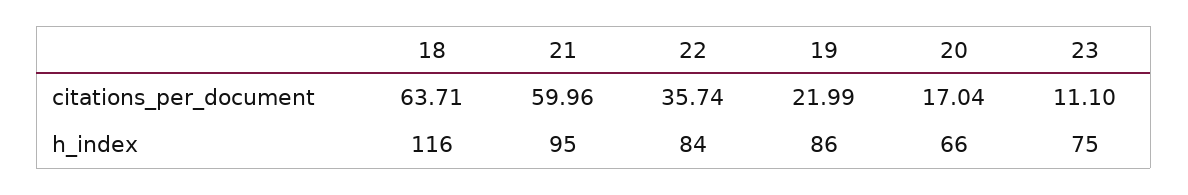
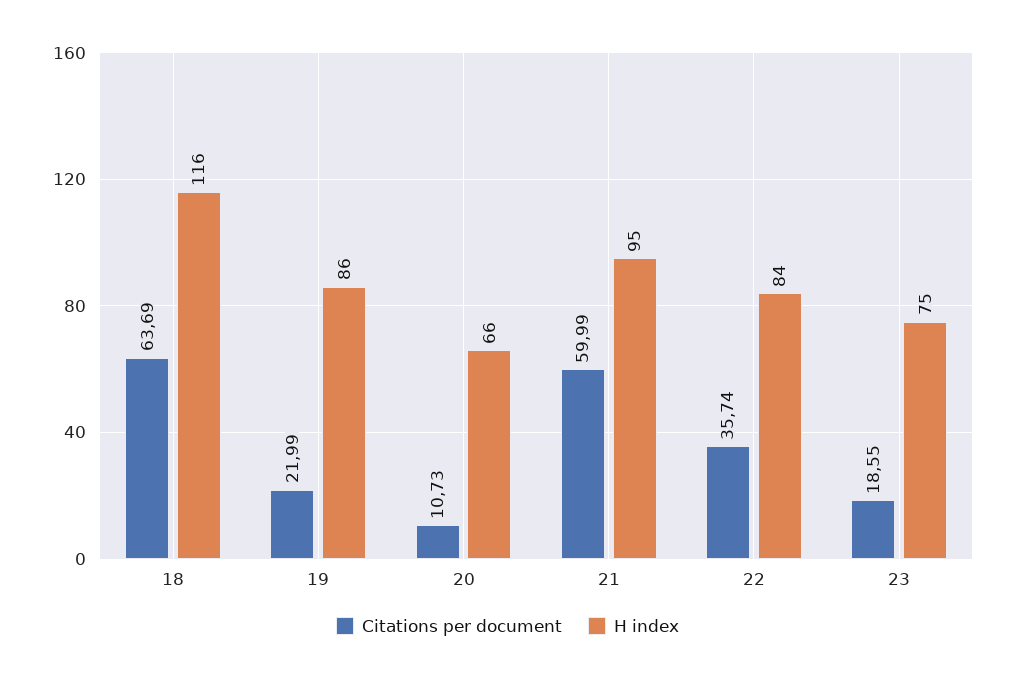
citations_per_document, 18: 63.71 -> 63.69
citations_per_document, 21: 59.96 -> 59.99
citations_per_document, 20: 17.04 -> 10.73
citations_per_document, 23: 11.1 -> 18.55

